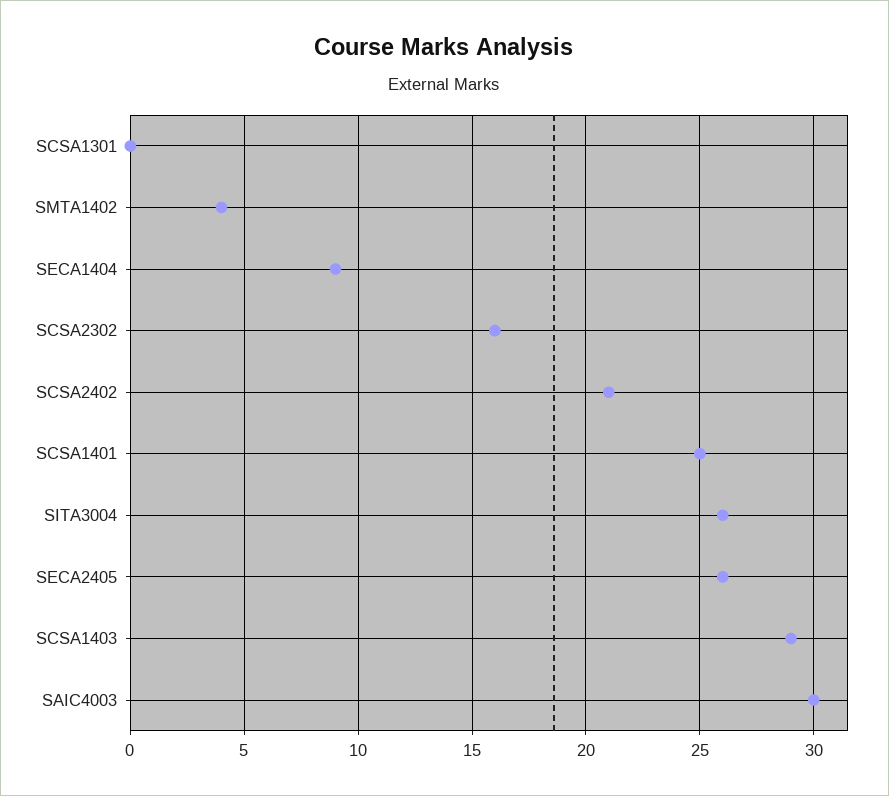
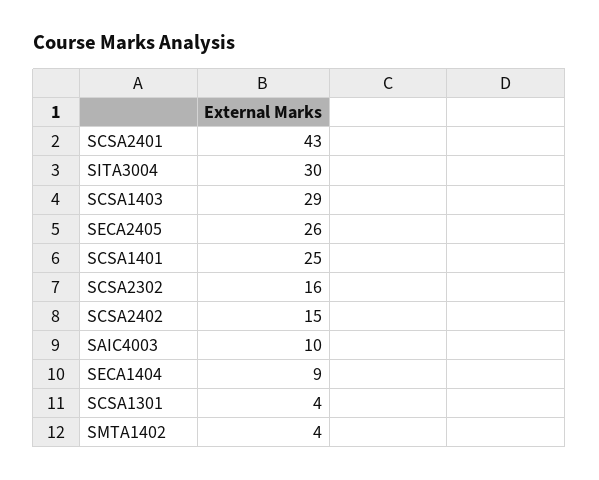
SCSA1301: 0 -> 4
SCSA2402: 21 -> 15
SITA3004: 26 -> 30
SAIC4003: 30 -> 10
SCSA2401: none -> 43

